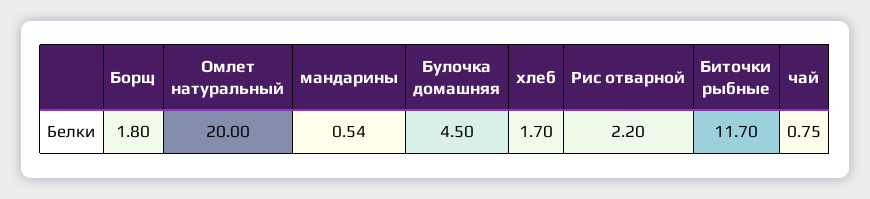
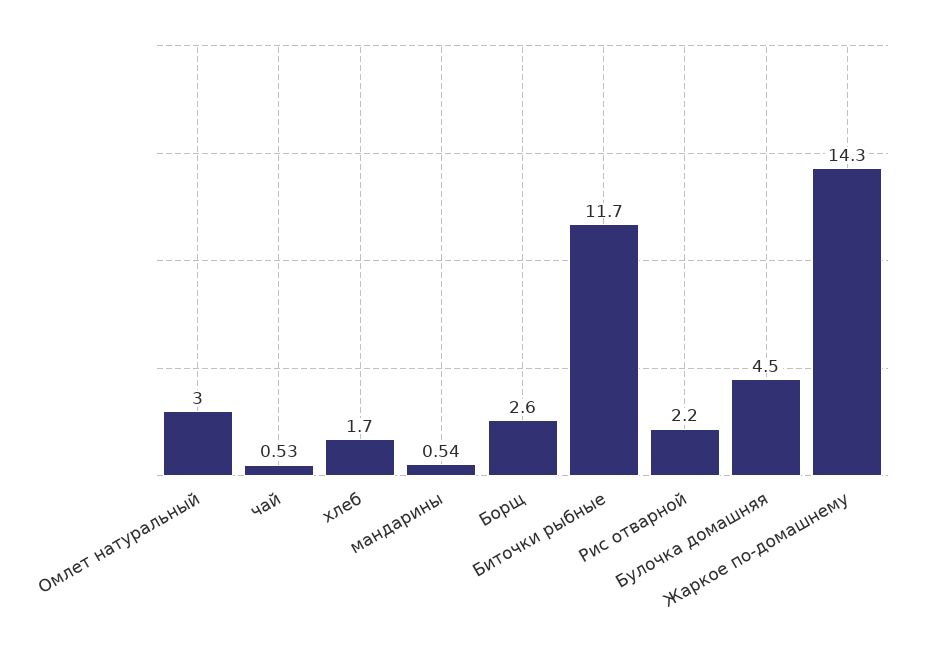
Борщ: 1.8 -> 2.6
Омлет натуральный: 20 -> 3
чай: 0.75 -> 0.53
Жаркое по-домашнему: none -> 14.3

